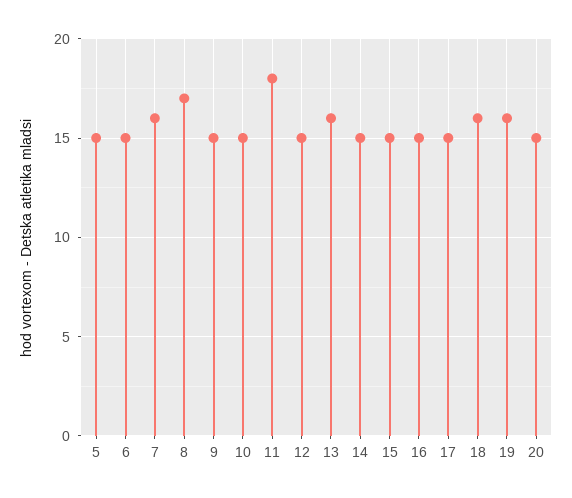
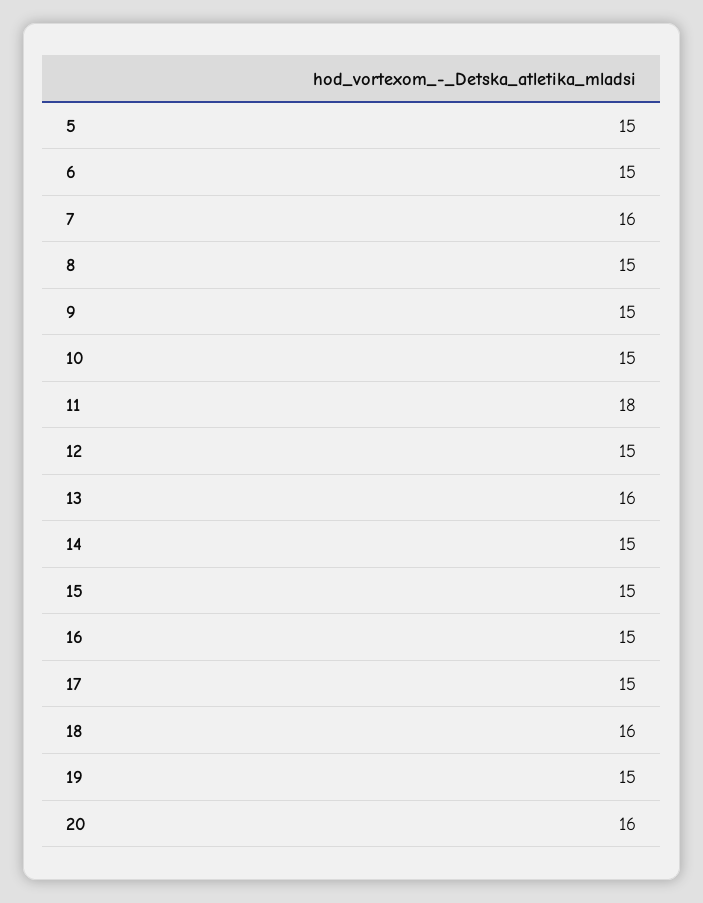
8: 17 -> 15
19: 16 -> 15
20: 15 -> 16

